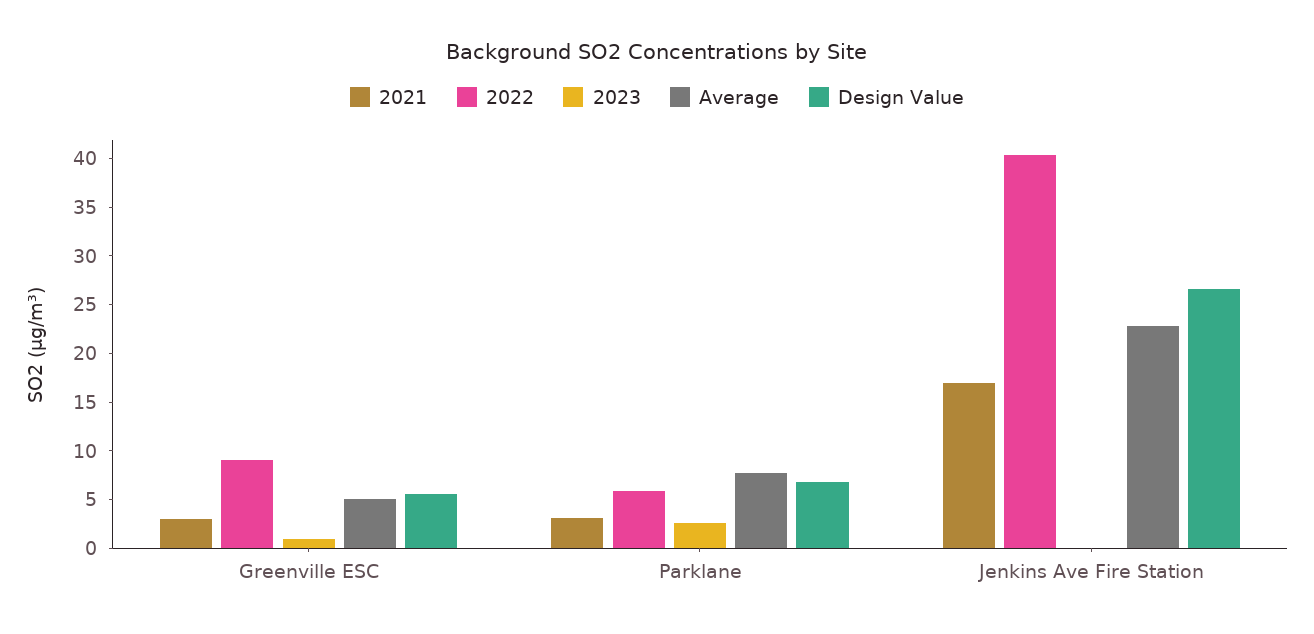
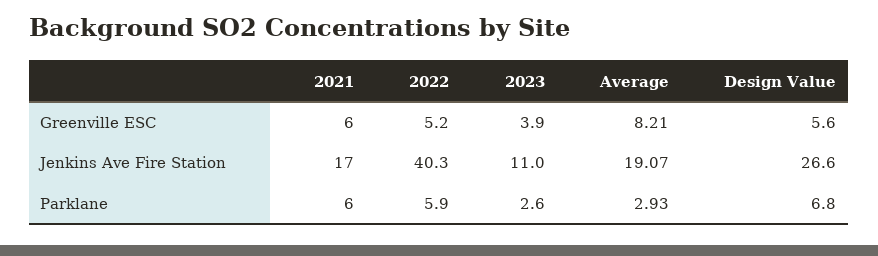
2021, Greenville ESC: 3 -> 6
2022, Greenville ESC: 9 -> 5.2
2023, Greenville ESC: 1 -> 3.9
Average, Greenville ESC: 5 -> 8.21
2021, Parklane: 3 -> 6
Average, Parklane: 8 -> 2.93
2023, Jenkins Ave Fire Station: 0 -> 11
Average, Jenkins Ave Fire Station: 23 -> 19.07

